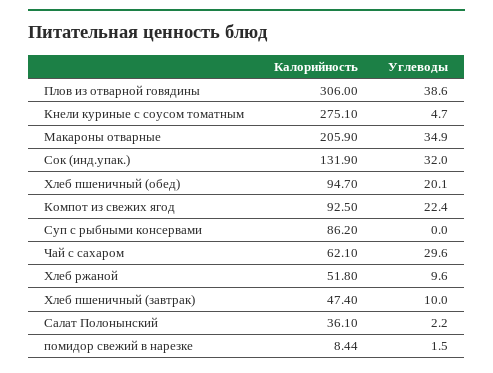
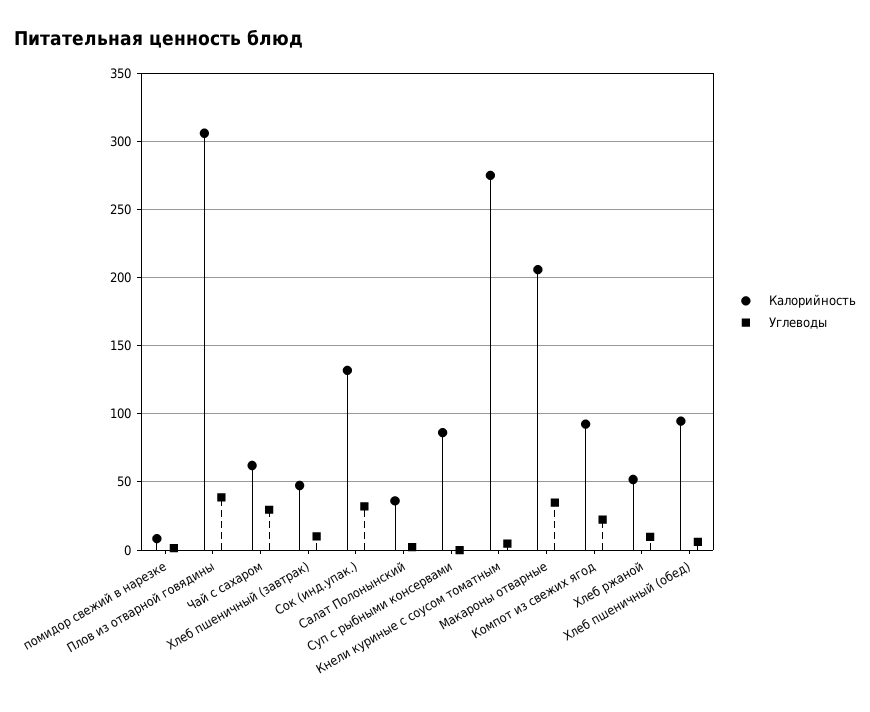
Углеводы, Хлеб пшеничный (обед): 20.1 -> 5

